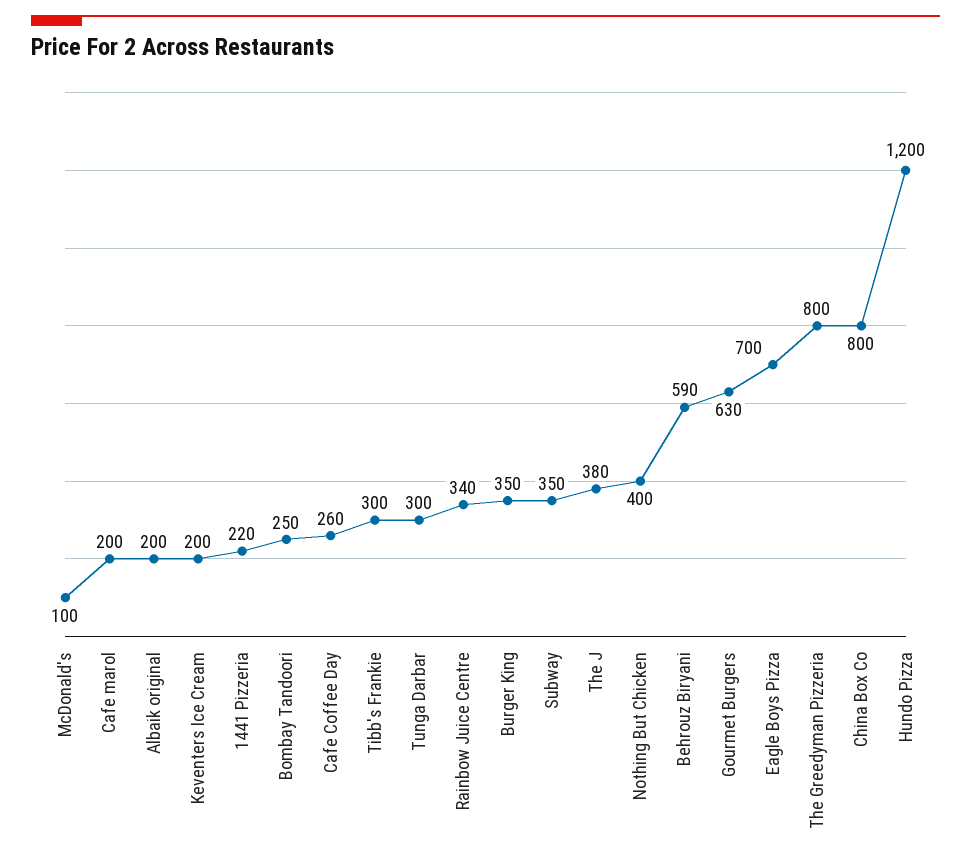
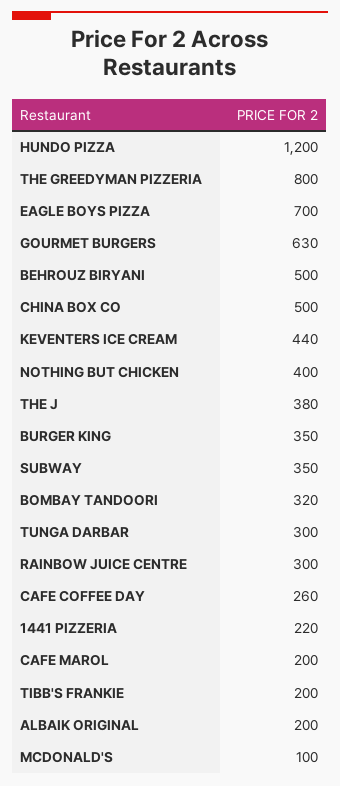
Keventers Ice Cream: 200 -> 440
Bombay Tandoori: 250 -> 320
Tibb's Frankie: 300 -> 200
Rainbow Juice Centre: 340 -> 300
Behrouz Biryani: 590 -> 500
China Box Co: 800 -> 500

